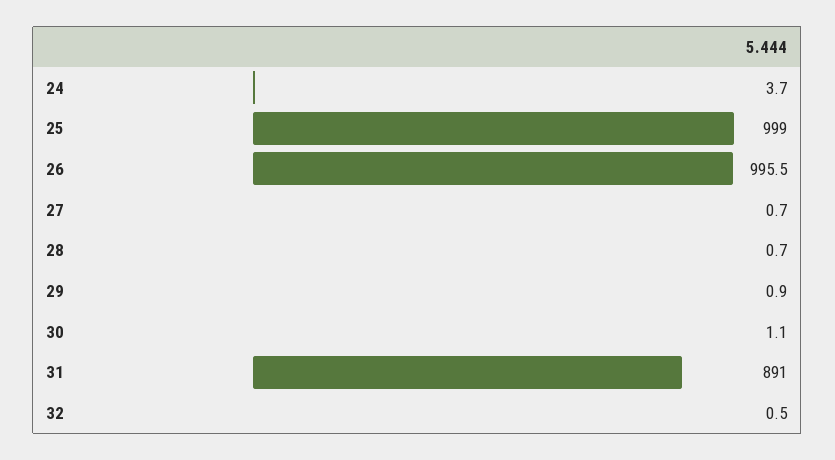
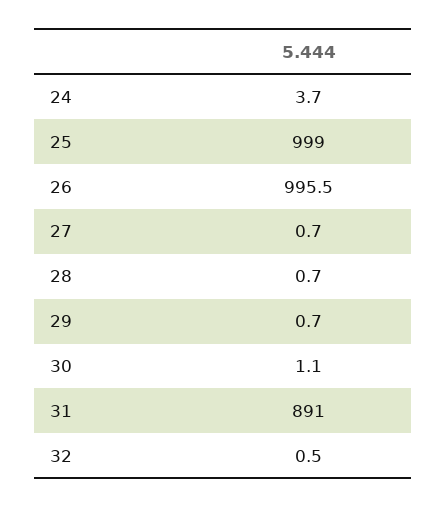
29: 0.9 -> 0.7

